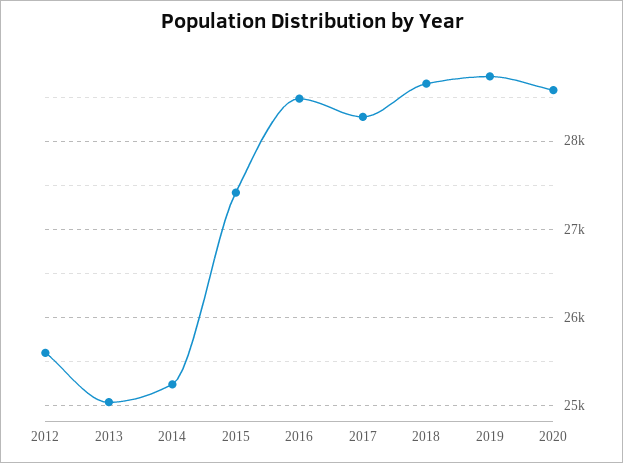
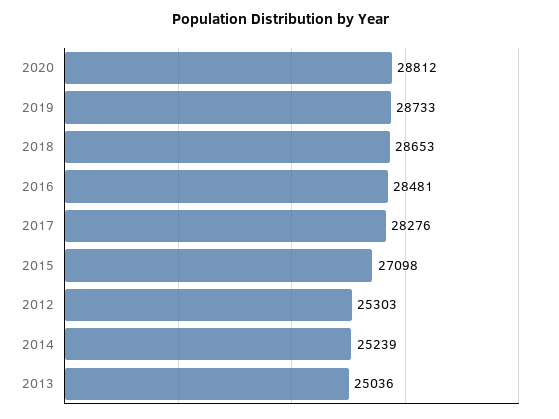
2012: 25600 -> 25303
2015: 27400 -> 27098
2020: 28600 -> 28812

